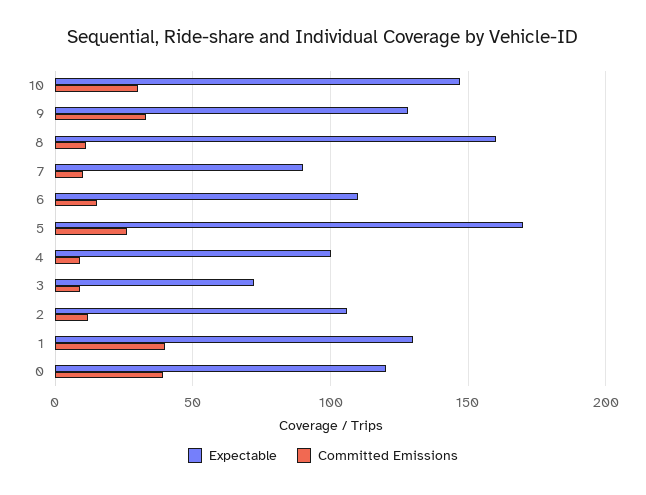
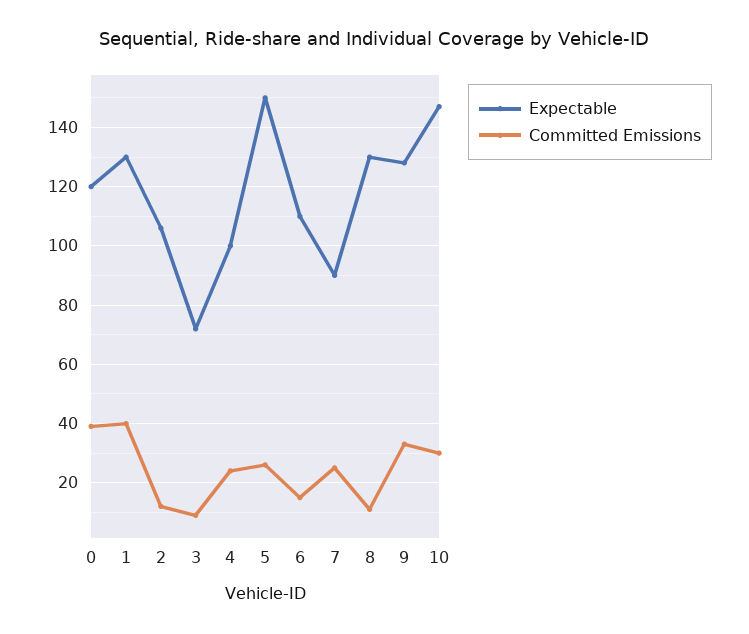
Expectable, 8: 160 -> 130
Committed Emissions, 7: 10 -> 25
Expectable, 5: 170 -> 150
Committed Emissions, 4: 10 -> 25

